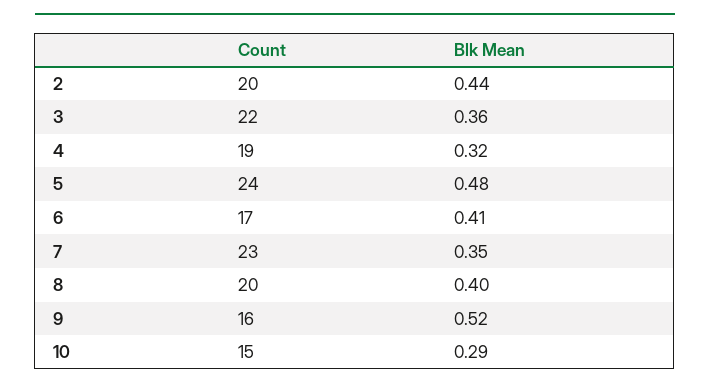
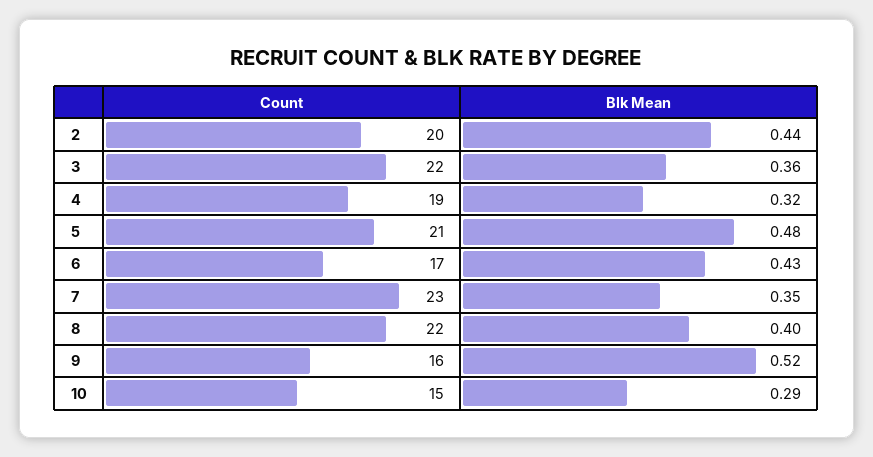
Count, 5: 24 -> 21
Blk Mean, 6: 0.41 -> 0.43
Count, 8: 20 -> 22

